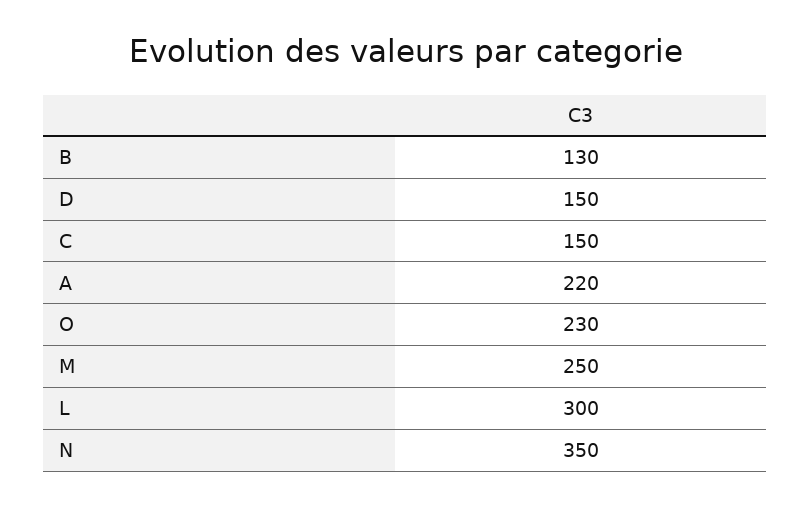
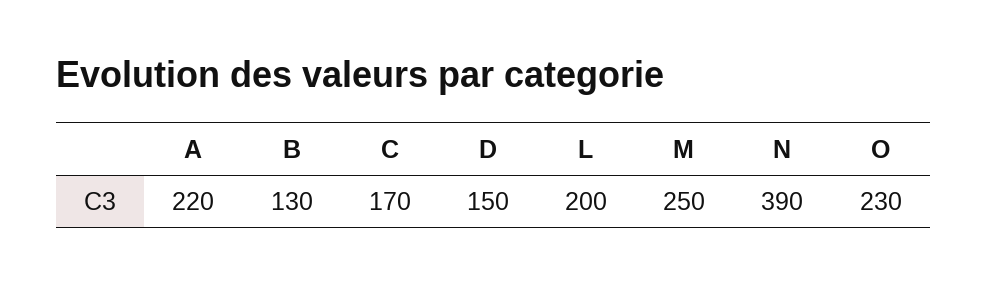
C: 150 -> 170
L: 300 -> 200
N: 350 -> 390

